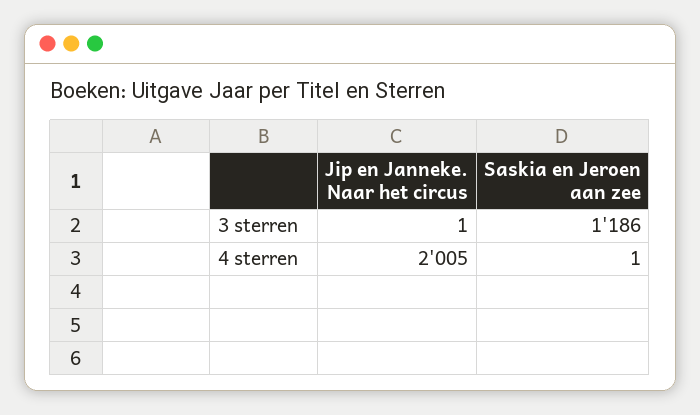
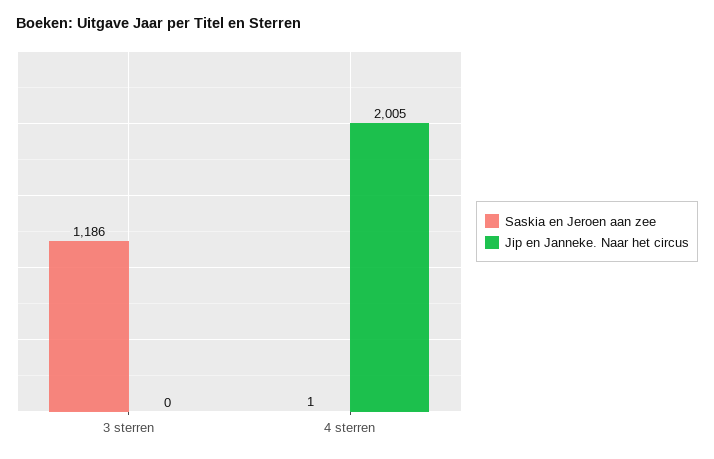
Jip en Janneke. Naar het circus, 3 sterren: 1 -> 0

